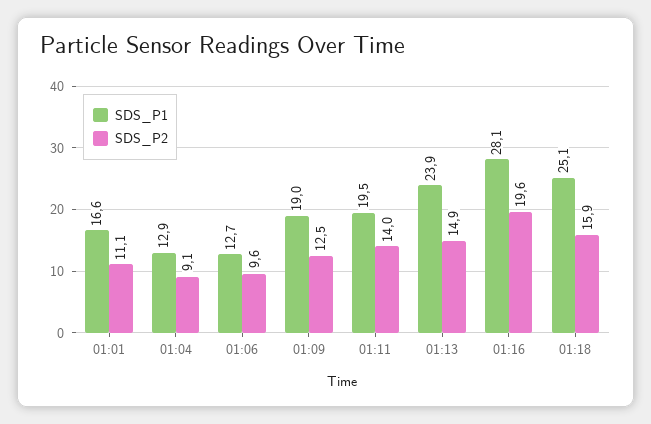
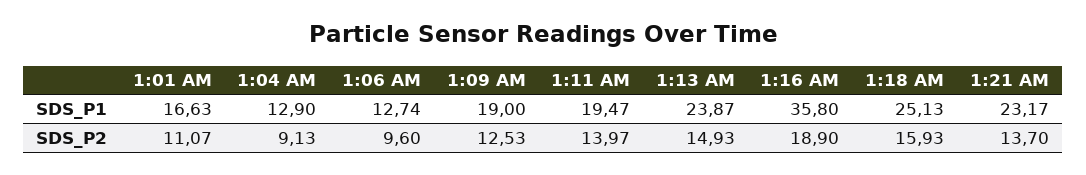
SDS_P1, 01:16: 28.1 -> 35.8
SDS_P2, 01:16: 19.6 -> 18.9
SDS_P1, 1:21 AM: none -> 23.17
SDS_P2, 1:21 AM: none -> 13.7

